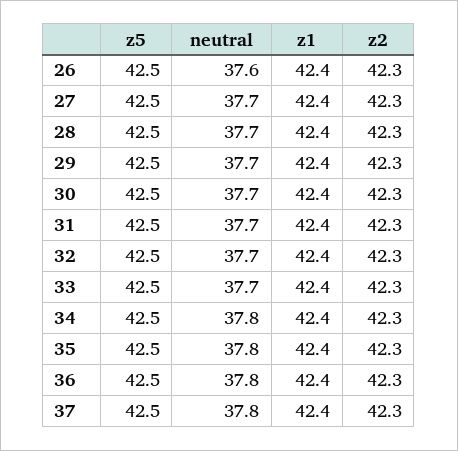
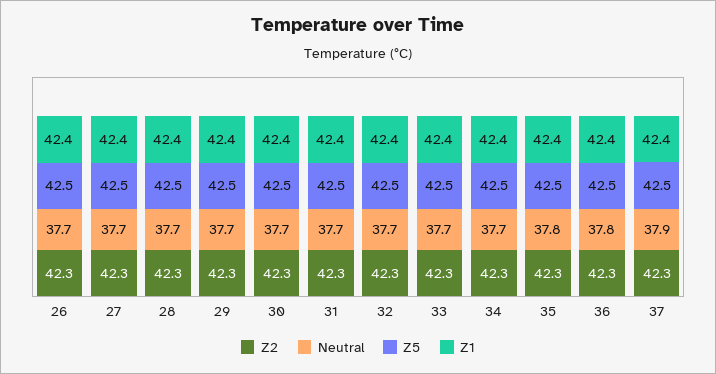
neutral, 26: 37.6 -> 37.7
neutral, 34: 37.8 -> 37.7
neutral, 37: 37.8 -> 37.9

